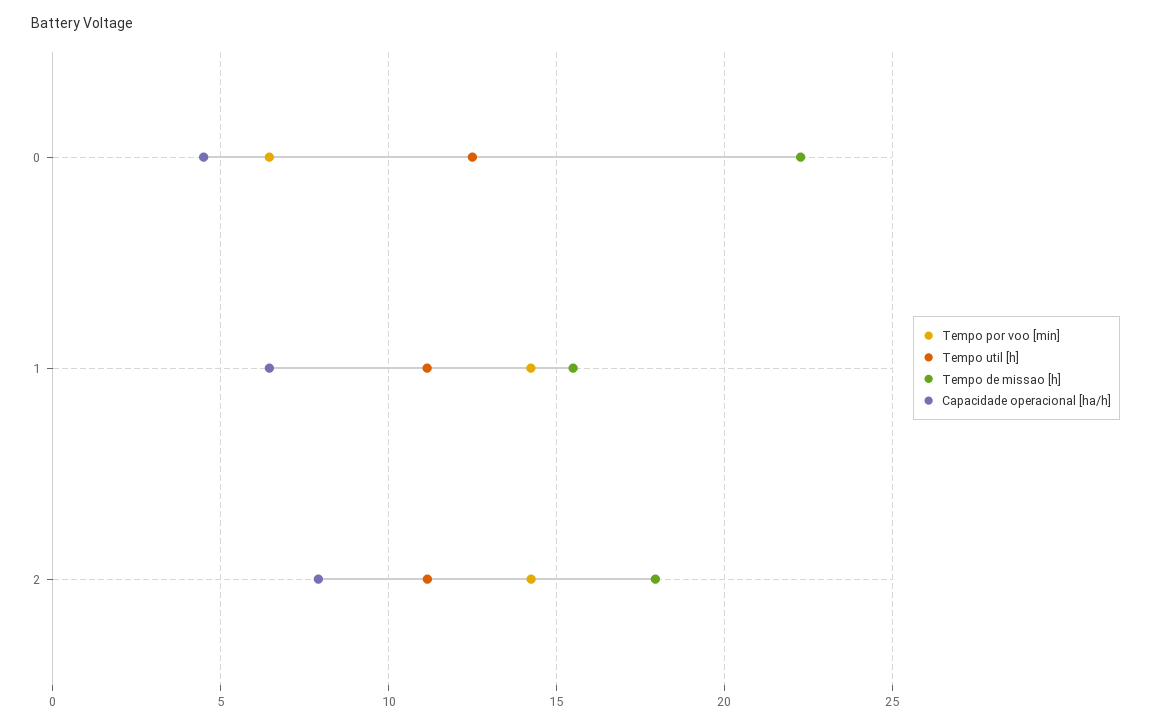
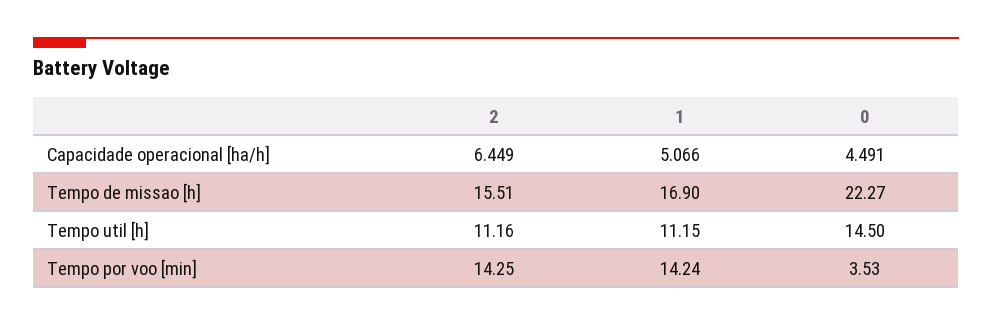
Tempo por voo [min], 0: 6.5 -> 3.53
Tempo util [h], 0: 12.5 -> 14.5
Tempo de missao [h], 1: 15.5 -> 16.9
Capacidade operacional [ha/h], 1: 6.5 -> 5.066
Tempo de missao [h], 2: 18 -> 15.51
Capacidade operacional [ha/h], 2: 8 -> 6.449

